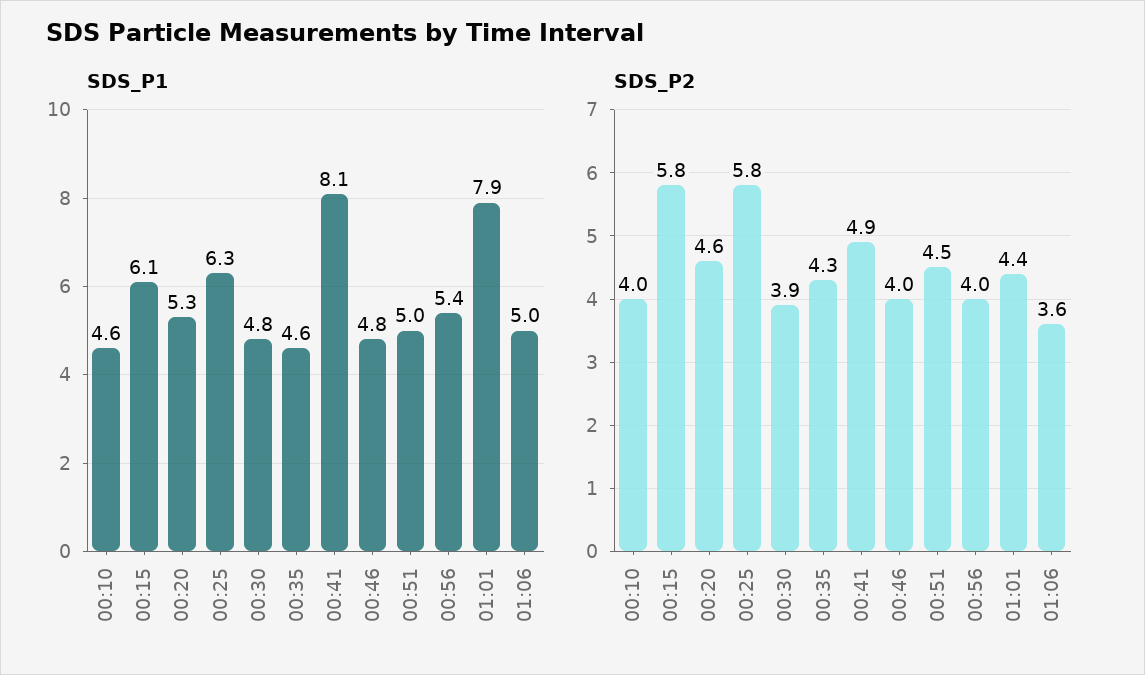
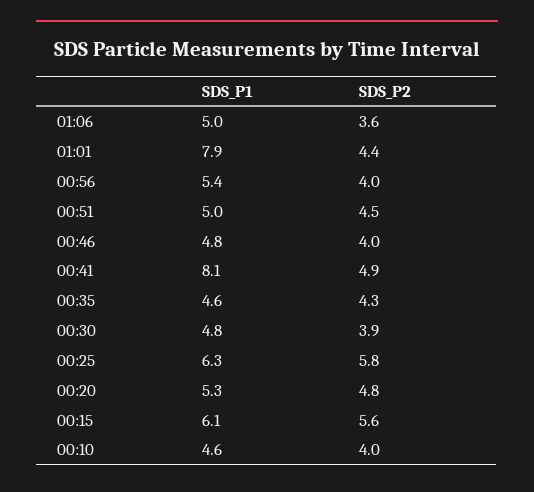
SDS_P2, 00:15: 5.8 -> 5.6
SDS_P2, 00:20: 4.6 -> 4.8

